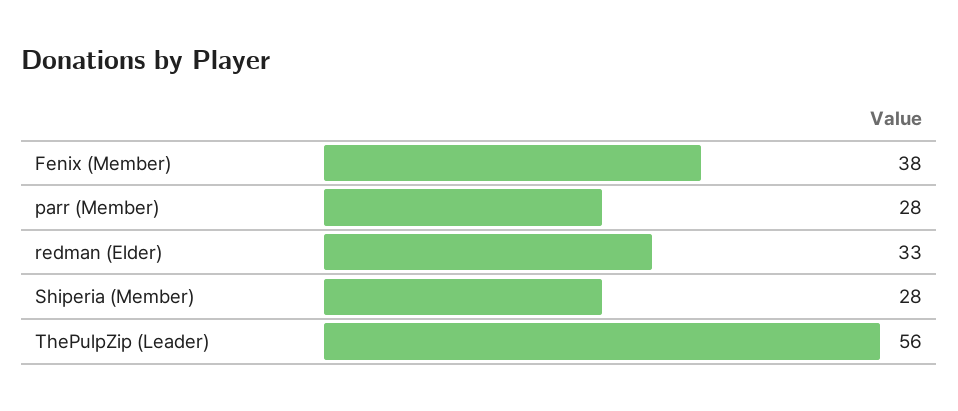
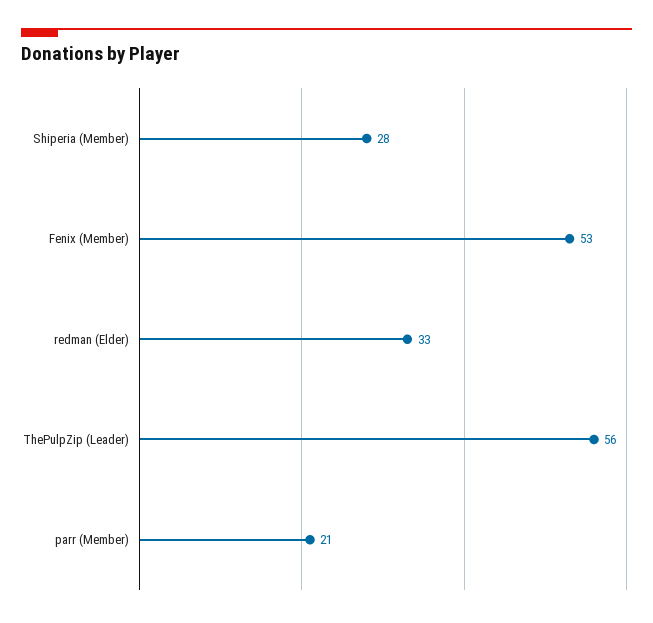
Fenix (Member): 38 -> 53
parr (Member): 28 -> 21

